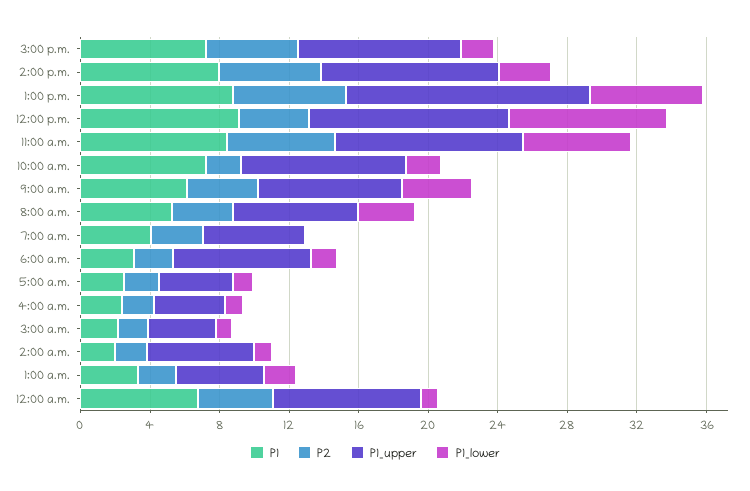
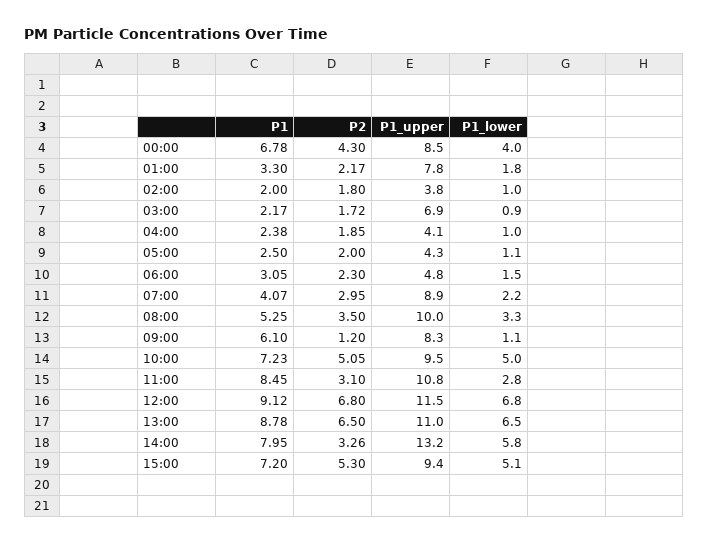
P1_lower, 3:00 p.m.: 2 -> 5.1
P2, 2:00 p.m.: 6 -> 3.26
P1_upper, 2:00 p.m.: 10 -> 13.2
P1_lower, 2:00 p.m.: 3 -> 5.8
P1_upper, 1:00 p.m.: 14 -> 11
P2, 12:00 p.m.: 4 -> 6.8
P1_lower, 12:00 p.m.: 9 -> 6.8
P2, 11:00 a.m.: 6 -> 3.1
P1_lower, 11:00 a.m.: 6 -> 2.8
P2, 10:00 a.m.: 2 -> 5.05
P1_lower, 10:00 a.m.: 2 -> 5
P2, 9:00 a.m.: 4 -> 1.2
P1_lower, 9:00 a.m.: 4 -> 1.1
P1_upper, 8:00 a.m.: 7 -> 10
P1_upper, 7:00 a.m.: 6 -> 8.9
P1_lower, 7:00 a.m.: 0 -> 2.2
P1_upper, 6:00 a.m.: 8 -> 4.8
P1_upper, 3:00 a.m.: 4 -> 6.9
P1_upper, 2:00 a.m.: 6 -> 3.8
P1_upper, 1:00 a.m.: 5 -> 7.8
P1_lower, 12:00 a.m.: 1 -> 4

